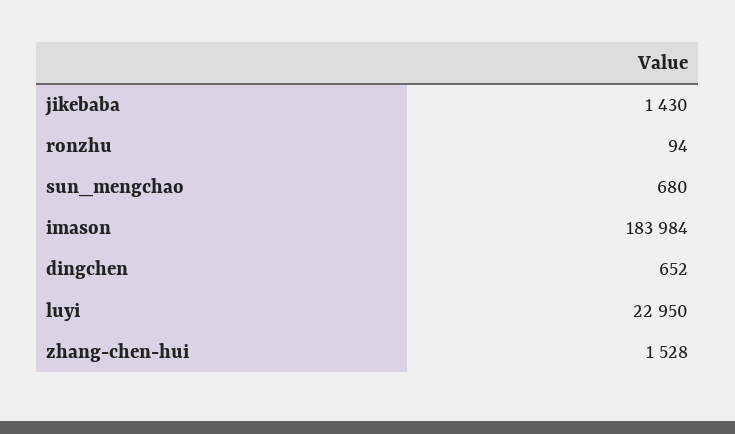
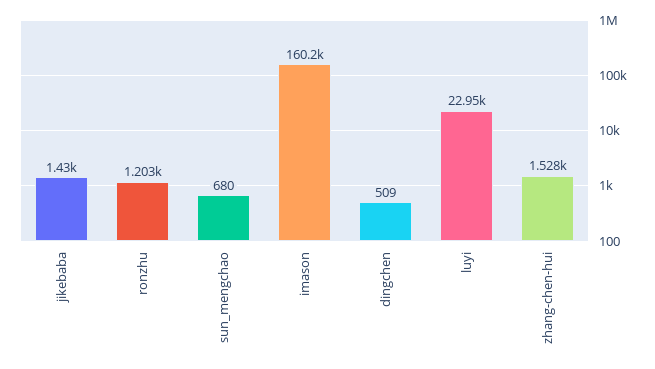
ronzhu: 94 -> 1203
imason: 183984 -> 160200
dingchen: 652 -> 509

